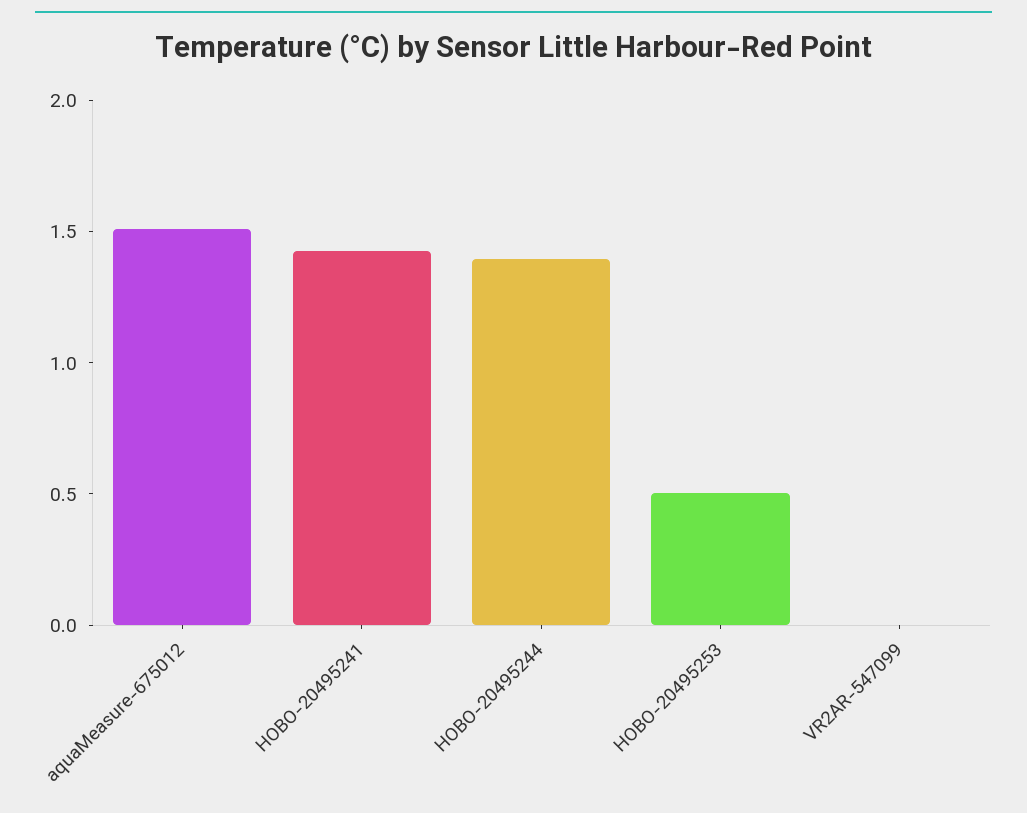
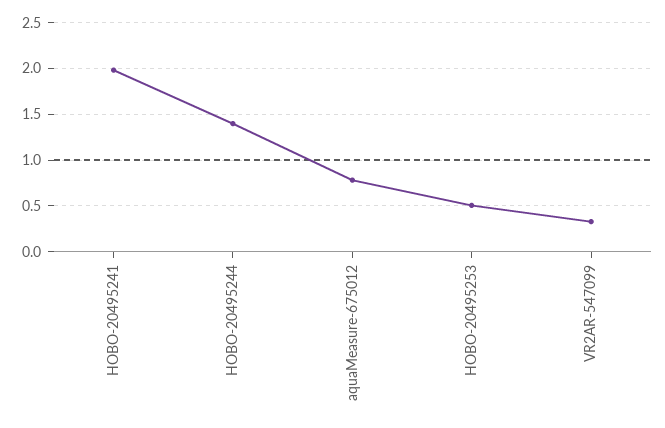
aquaMeasure-675012: 1.5 -> 0.8
HOBO-20495241: 1.4 -> 2
VR2AR-547099: 0 -> 0.3

